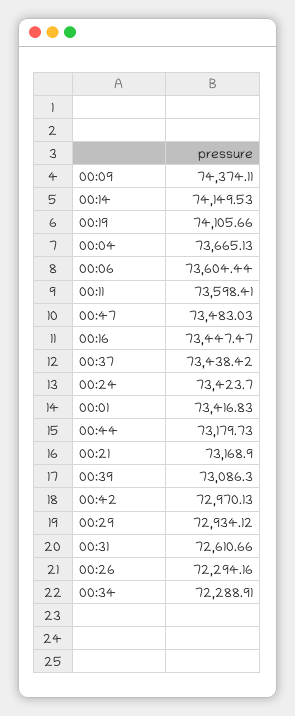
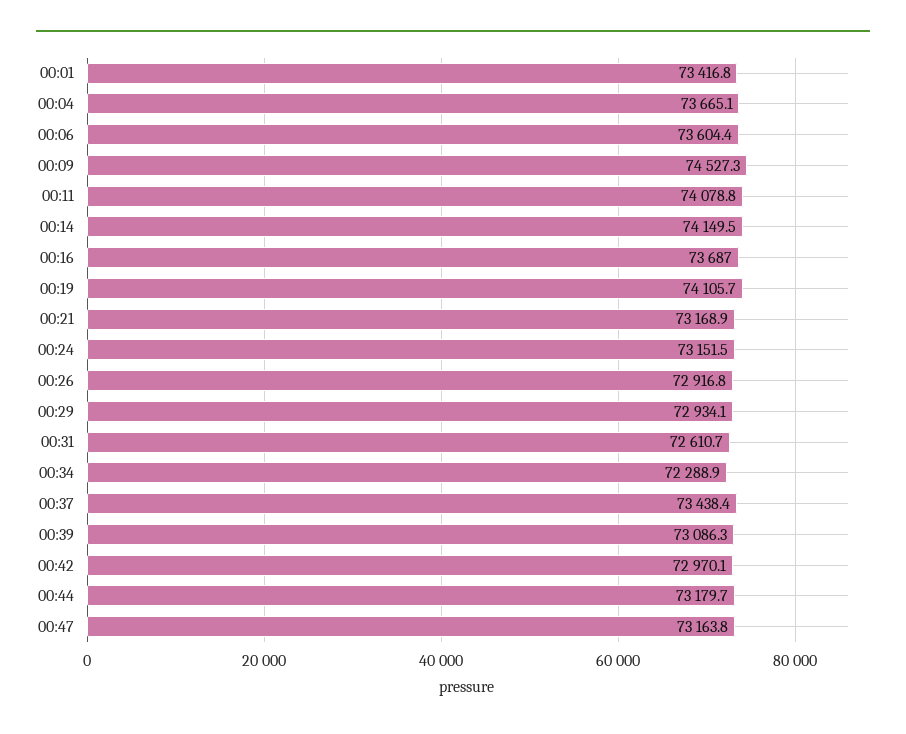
00:09: 74374.11 -> 74527.3
00:11: 73598.41 -> 74078.8
00:47: 73483.03 -> 73163.8
00:16: 73447.47 -> 73687
00:24: 73423.7 -> 73151.5
00:26: 72294.16 -> 72916.8

